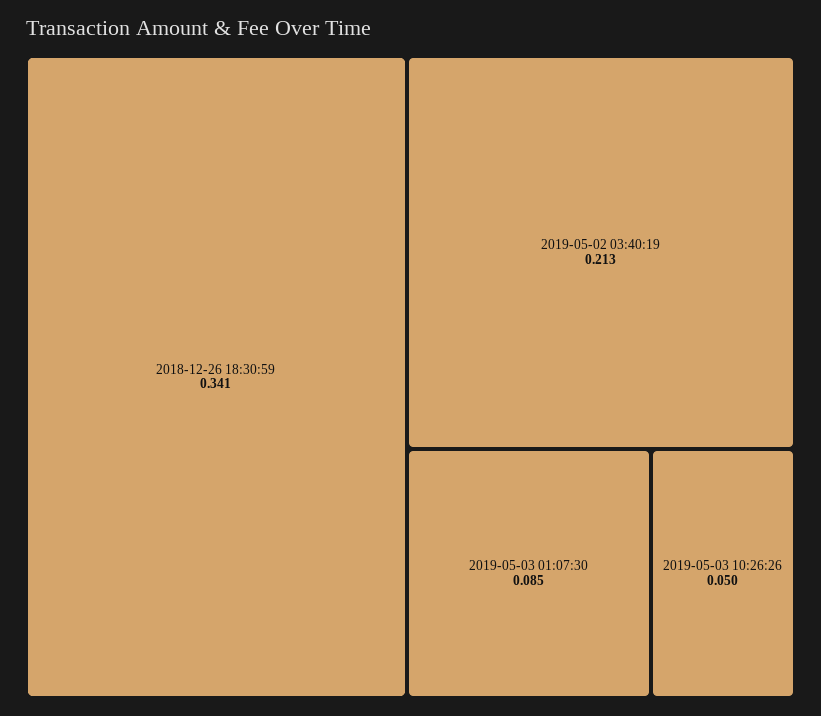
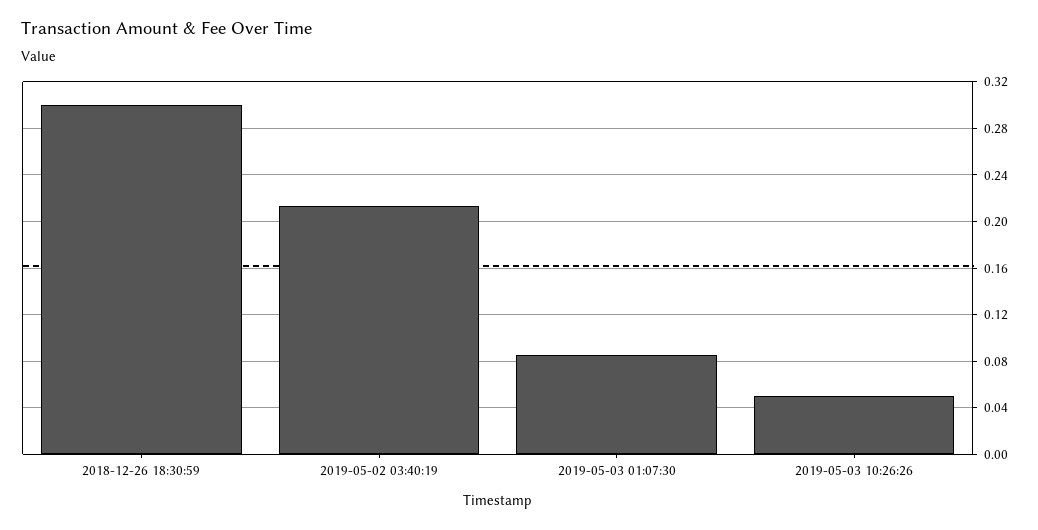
2018-12-26 18:30:59: 0.341 -> 0.3

